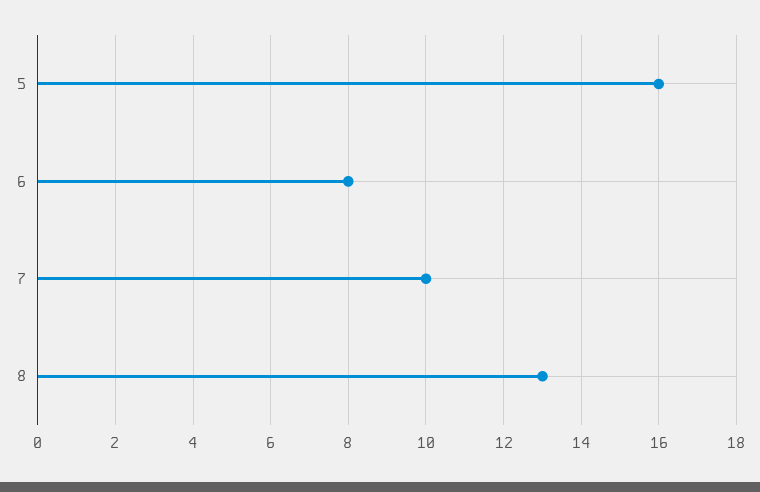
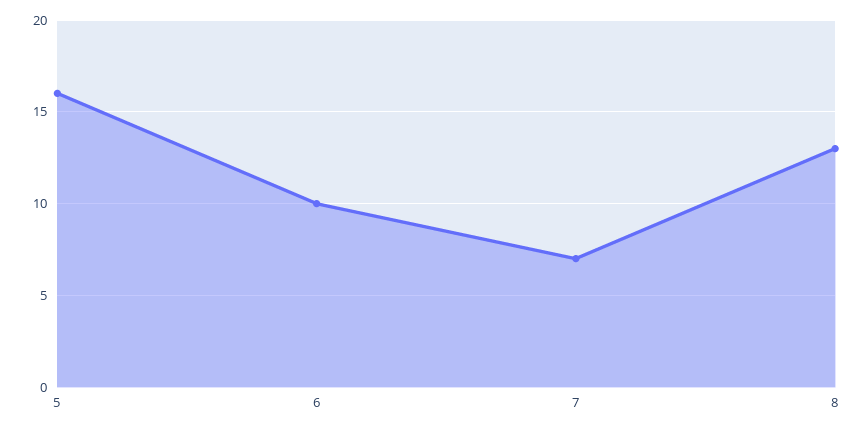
6: 8 -> 10
7: 10 -> 7

